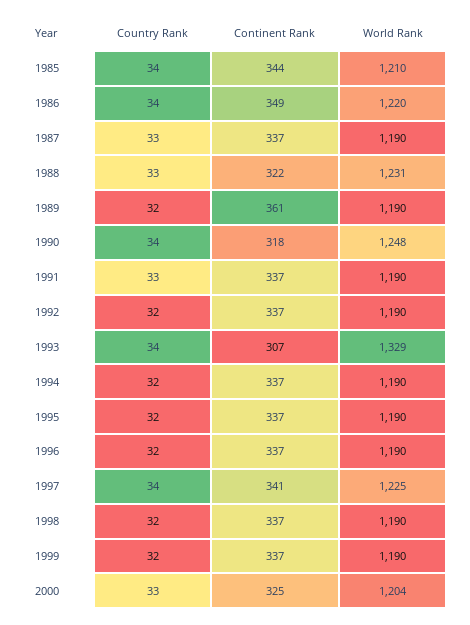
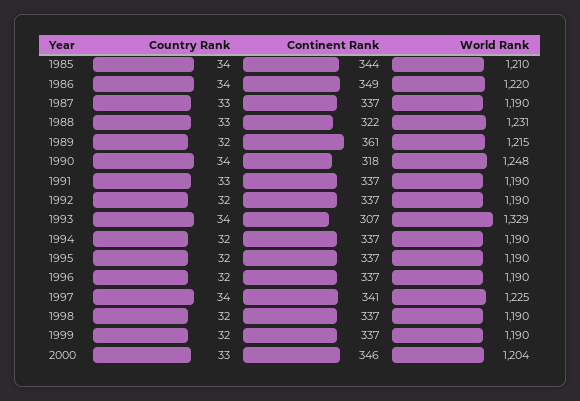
World Rank, 1989: 1190 -> 1215
Continent Rank, 2000: 325 -> 346

